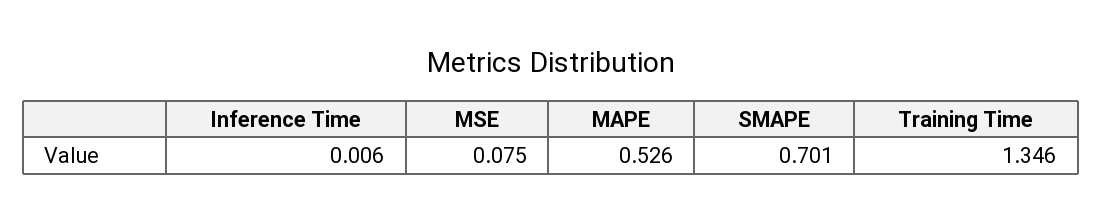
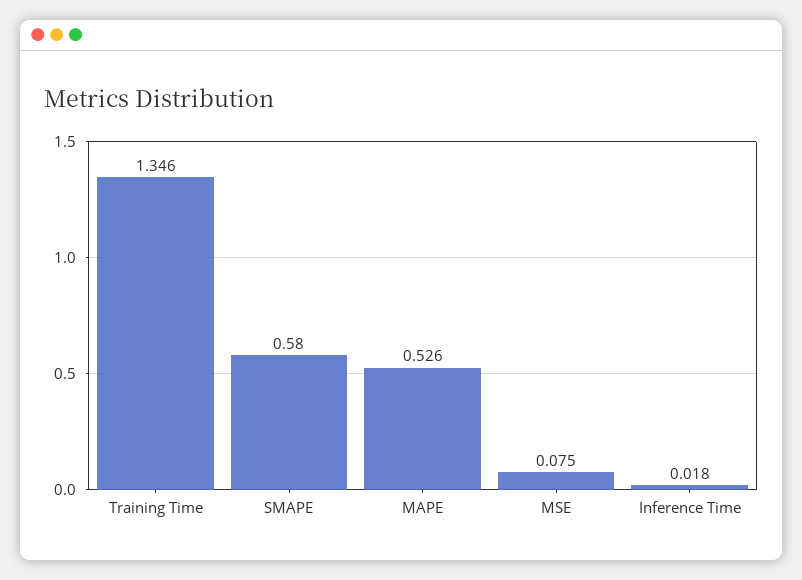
Inference Time: 0.006 -> 0.018
SMAPE: 0.701 -> 0.58

